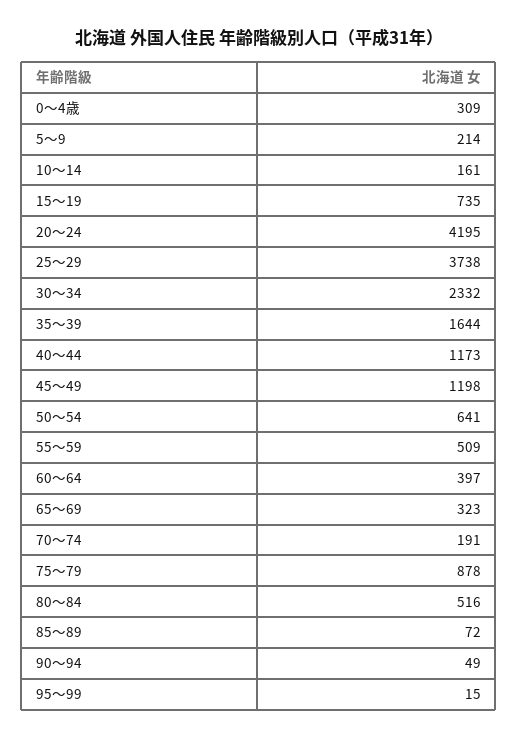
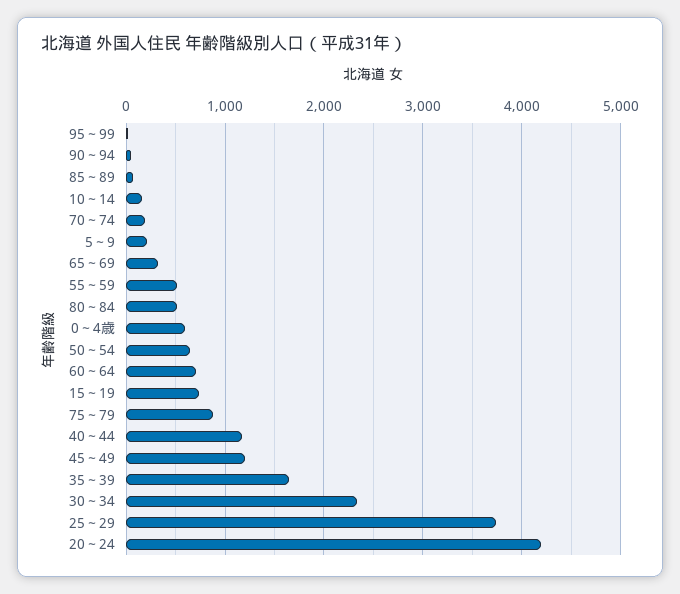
0～4歳: 309 -> 600
60～64: 397 -> 700

